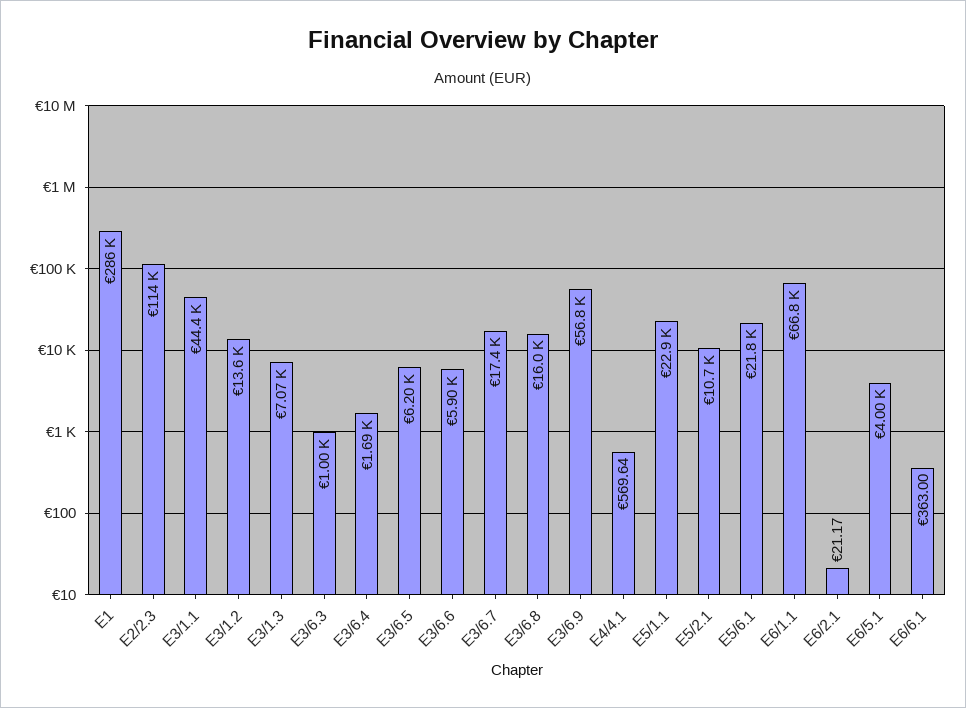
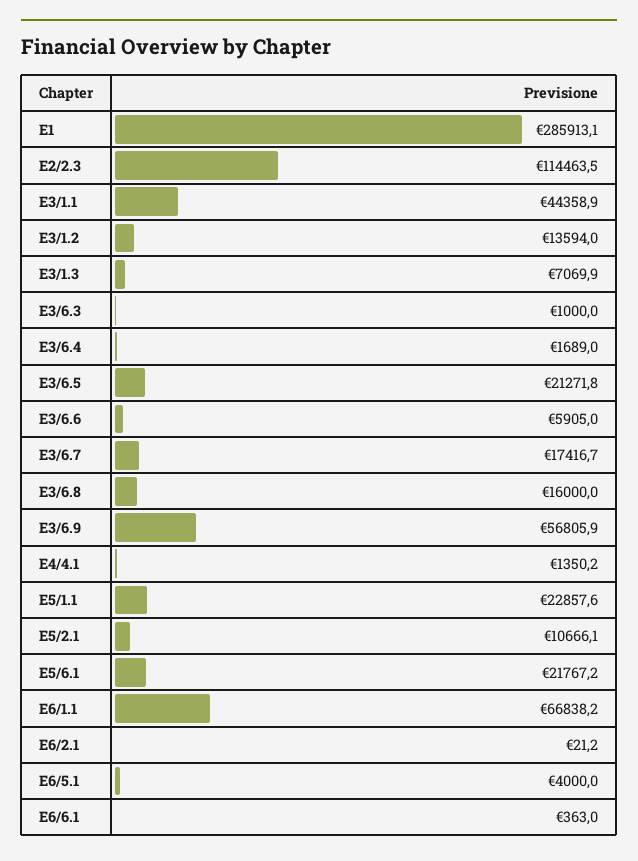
E3/6.5: 6200 -> 21271.8
E4/4.1: 569.64 -> 1350.2

